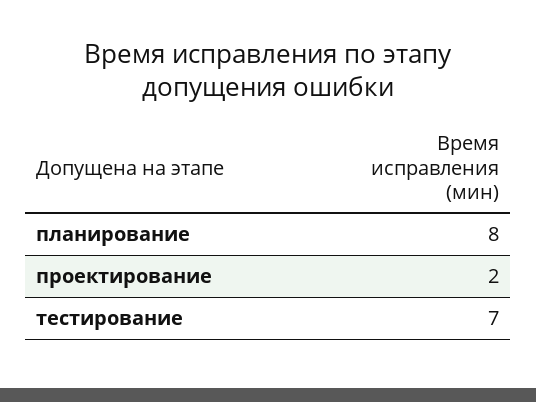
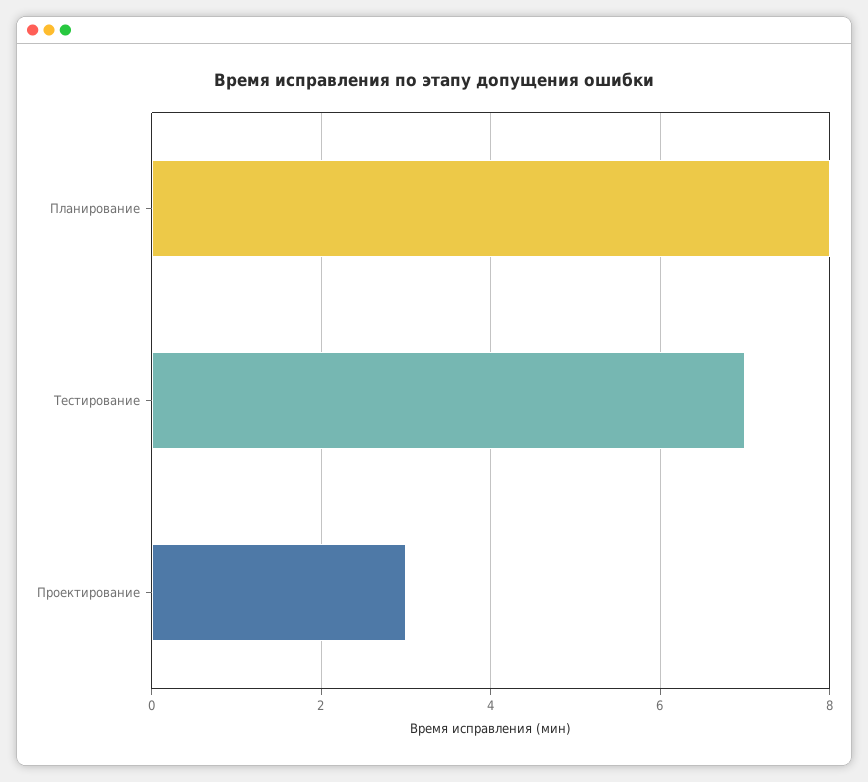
проектирование: 2 -> 3

